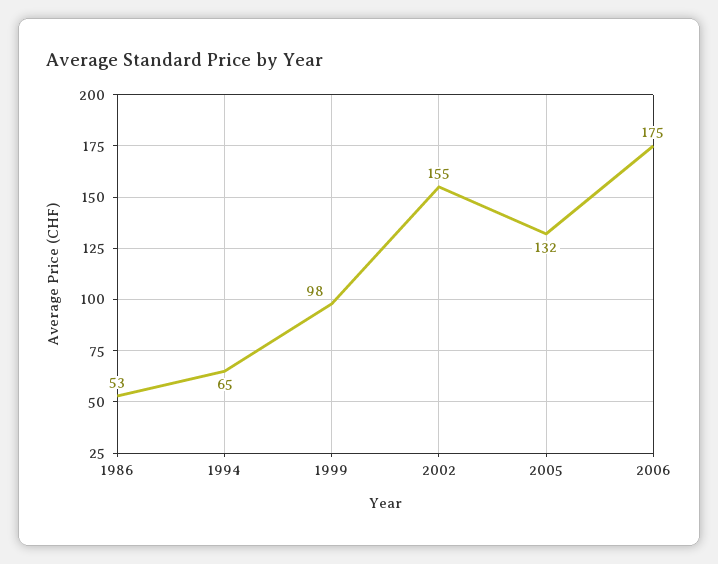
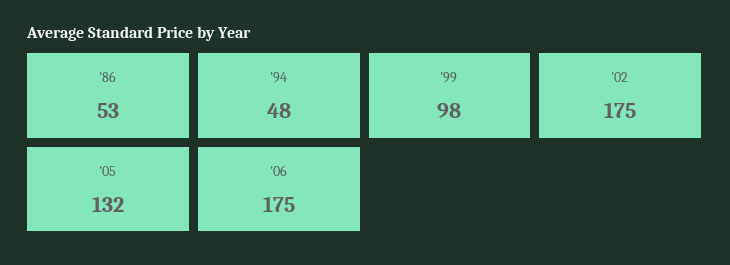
1994: 65 -> 48
2002: 155 -> 175

